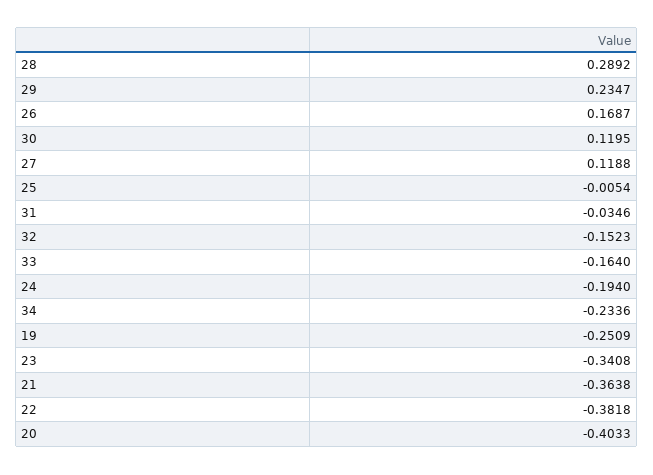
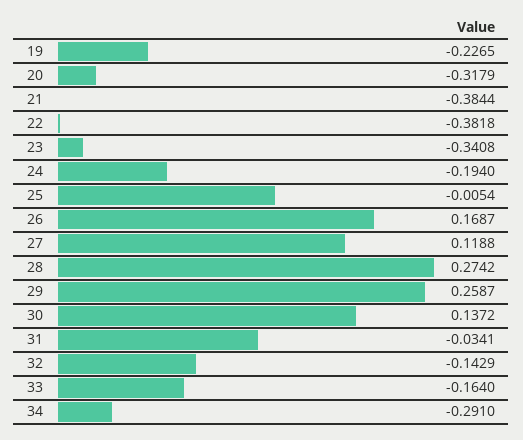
28: 0.2892 -> 0.2742
29: 0.2347 -> 0.2587
30: 0.1195 -> 0.1372
31: -0.0346 -> -0.0341
32: -0.1523 -> -0.1429
34: -0.2336 -> -0.291
19: -0.2509 -> -0.2265
21: -0.3638 -> -0.3844
20: -0.4033 -> -0.3179

